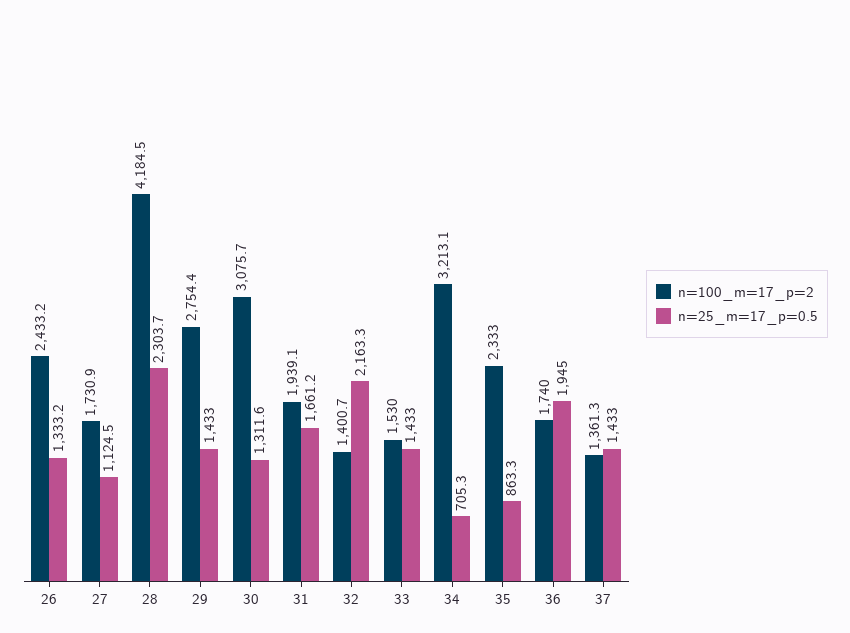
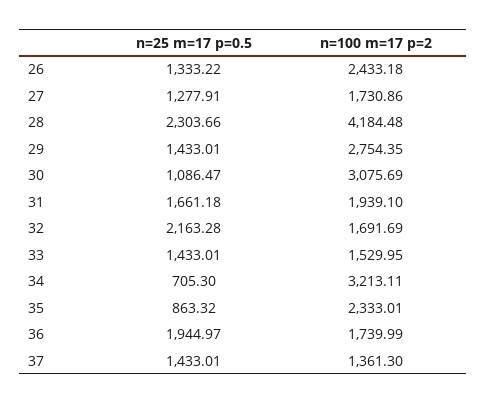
n=25_m=17_p=0.5, 27: 1124.5 -> 1277.91
n=25_m=17_p=0.5, 30: 1311.6 -> 1086.47
n=100_m=17_p=2, 32: 1400.7 -> 1691.69

